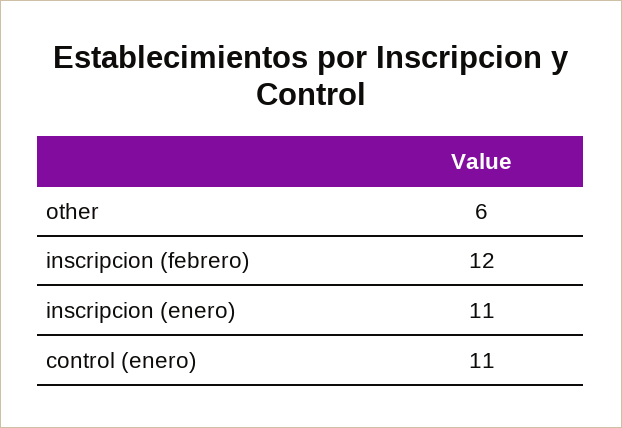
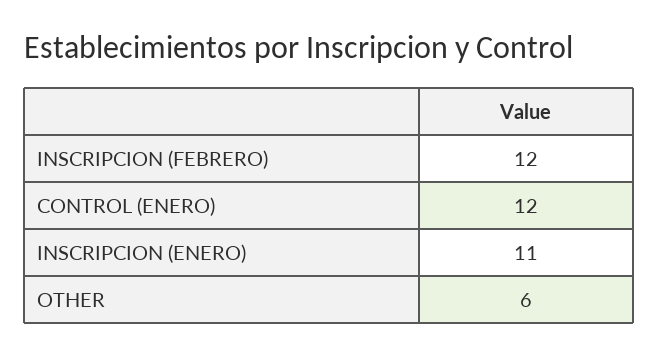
control (enero): 11 -> 12

